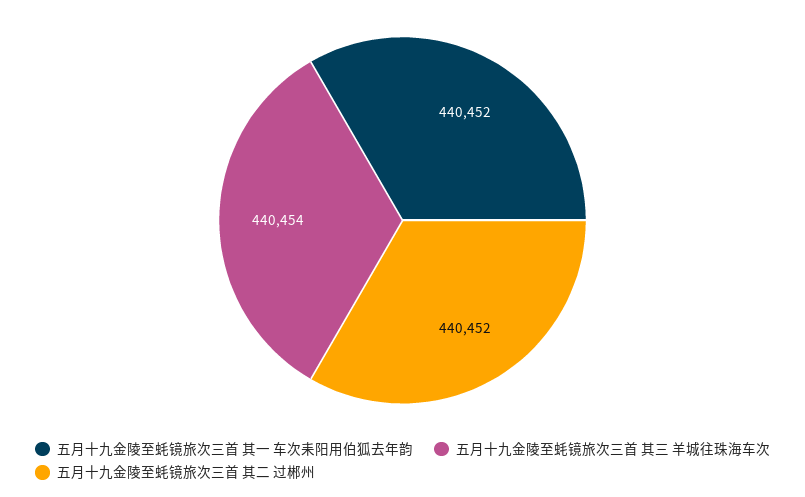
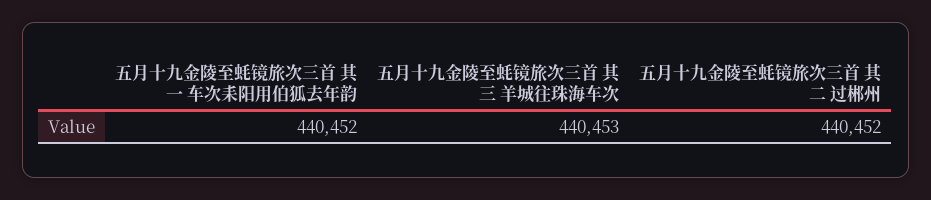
五月十九金陵至蚝镜旅次三首 其三 羊城往珠海车次: 440454 -> 440453

